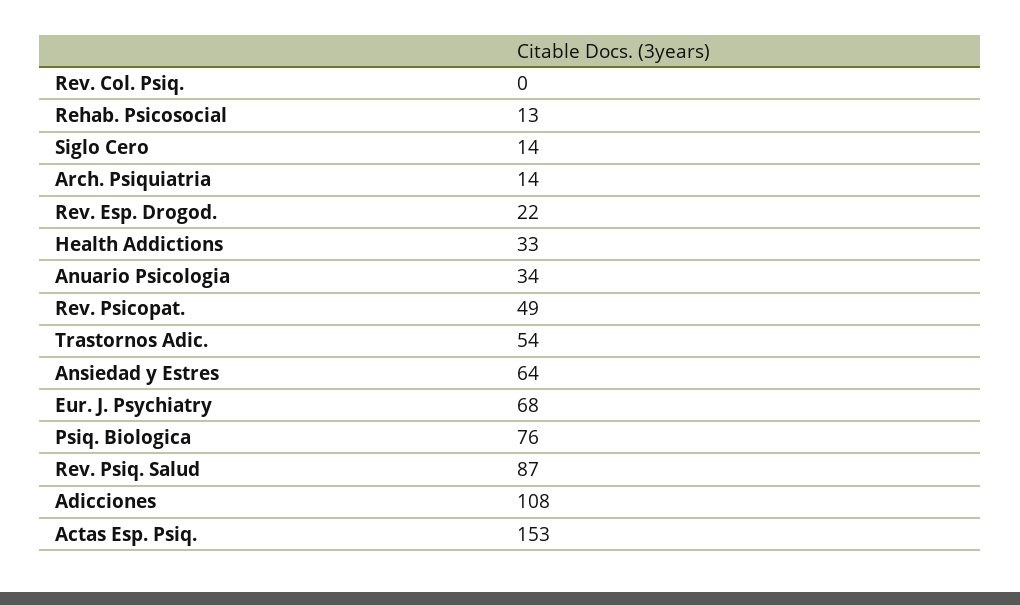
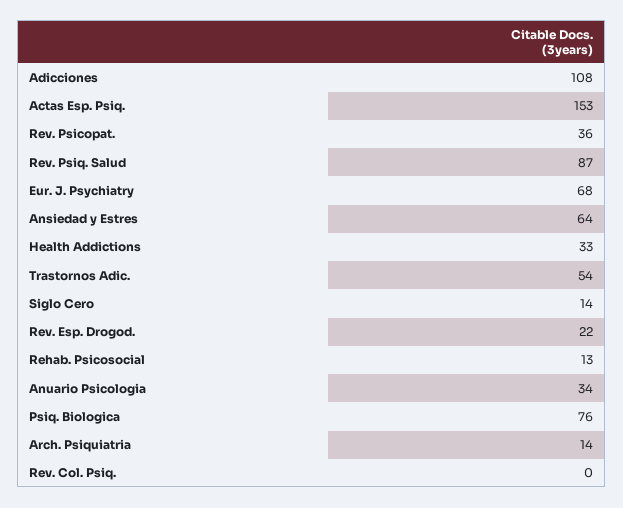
Rev. Psicopat.: 49 -> 36

